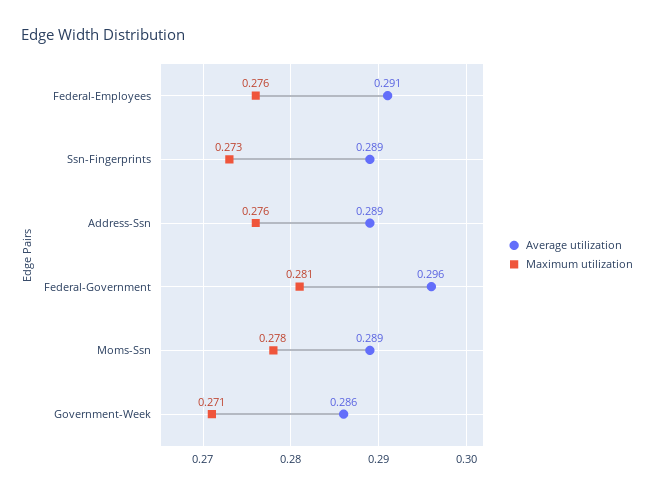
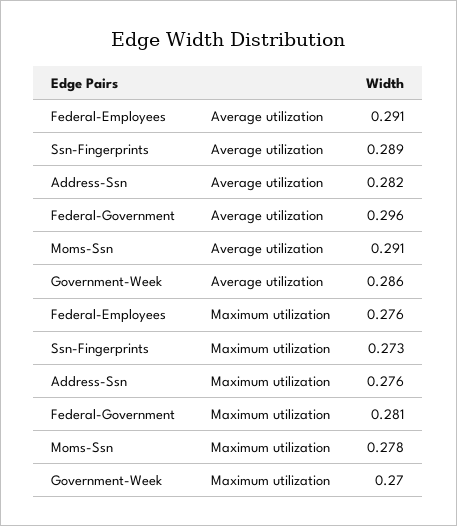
Average utilization, Address-Ssn: 0.289 -> 0.282
Average utilization, Moms-Ssn: 0.289 -> 0.291
Maximum utilization, Government-Week: 0.271 -> 0.27

